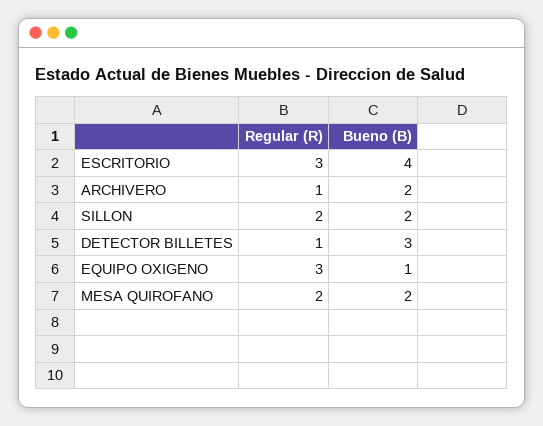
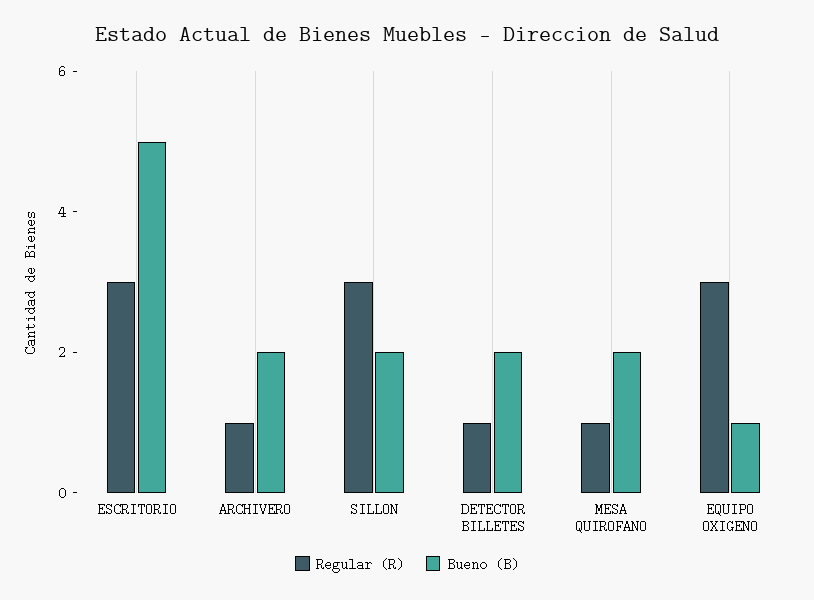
Bueno (B), ESCRITORIO: 4 -> 5
Regular (R), SILLON: 2 -> 3
Bueno (B), DETECTOR BILLETES: 3 -> 2
Regular (R), MESA QUIROFANO: 2 -> 1

